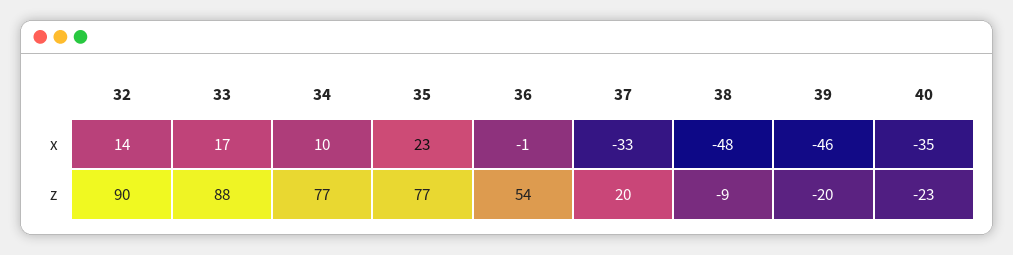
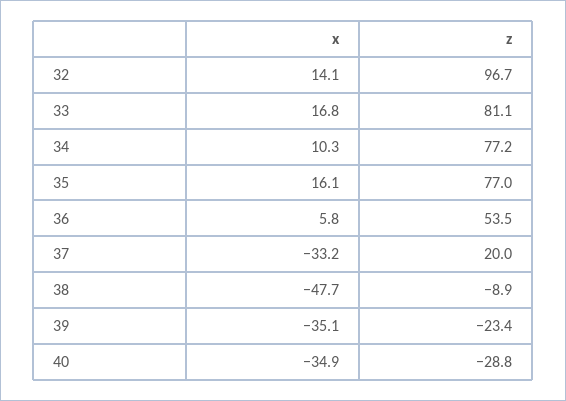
35, x: 23 -> 16.1
36, x: -1 -> 5.8
39, x: -46 -> -35.1
32, z: 90 -> 96.7
33, z: 88 -> 81.1
39, z: -20 -> -23.4
40, z: -23 -> -28.8

